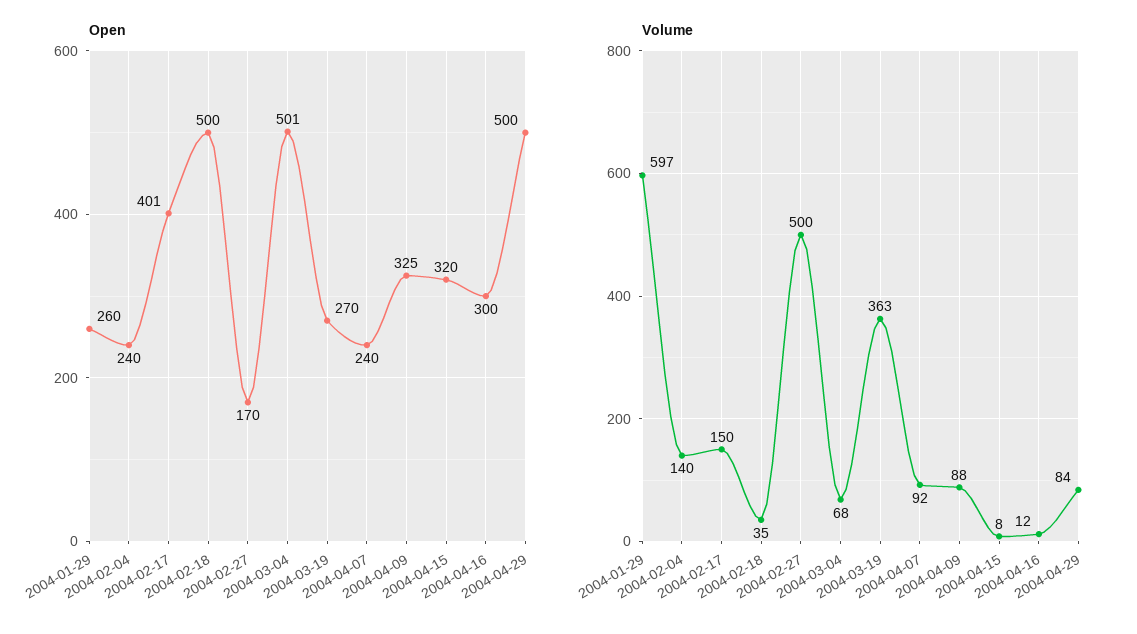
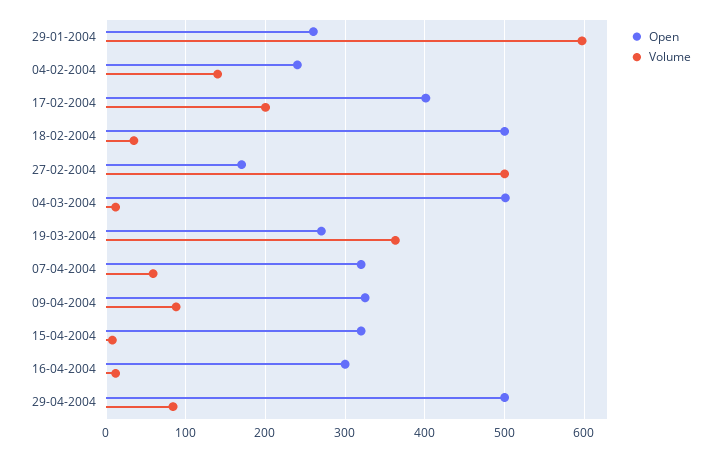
Open, 2004-04-07: 240 -> 320
Volume, 2004-02-17: 150 -> 200
Volume, 2004-03-04: 68 -> 10
Volume, 2004-04-07: 92 -> 60

